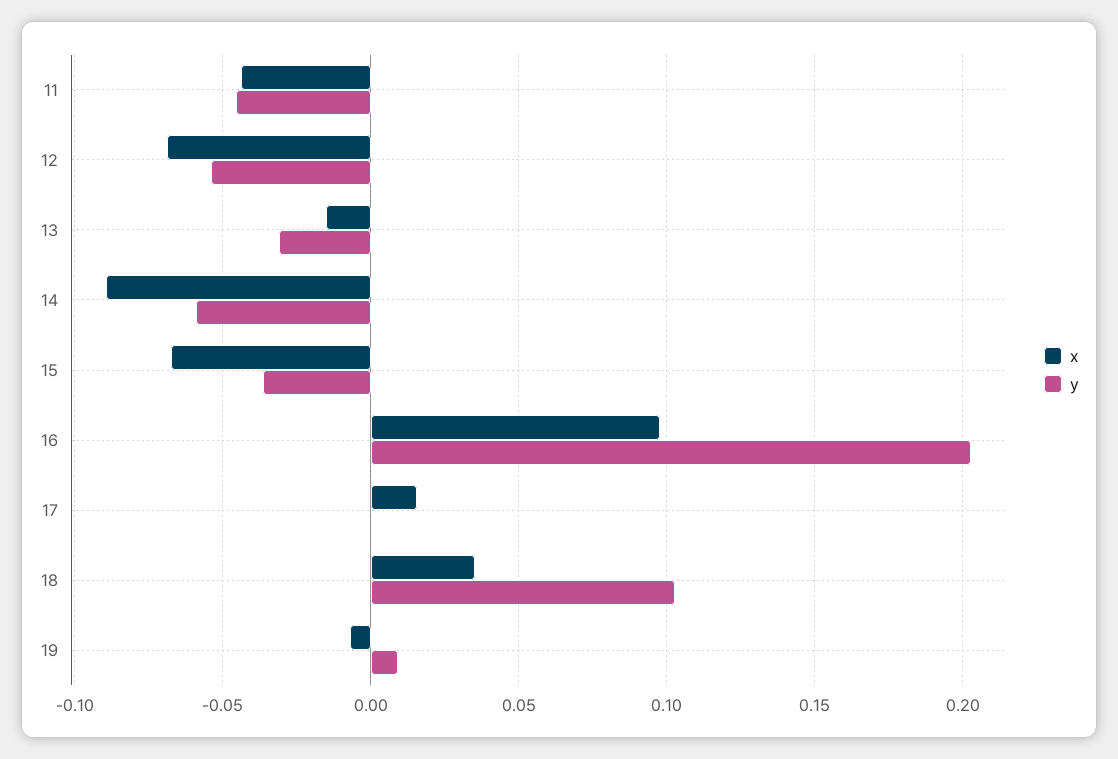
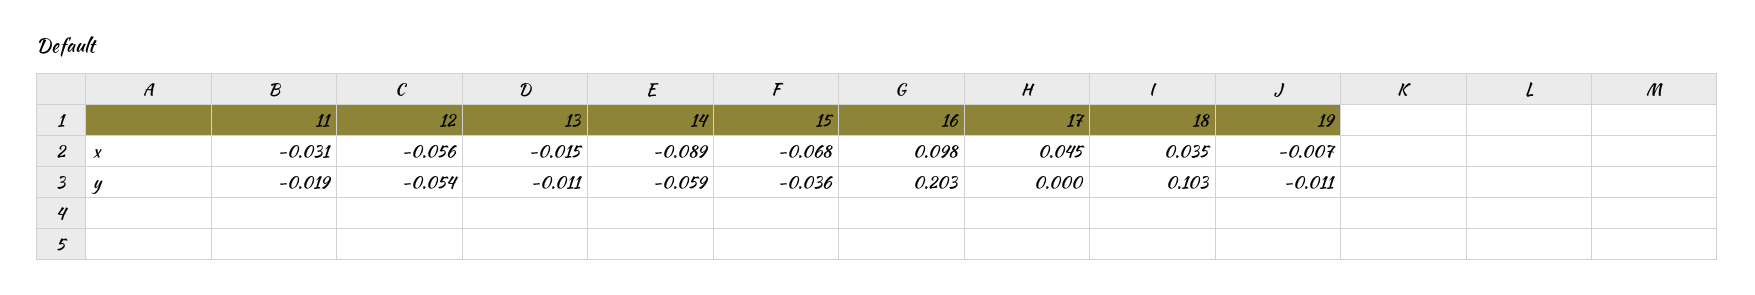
x, 11: -0.045 -> -0.031
y, 11: -0.045 -> -0.019
x, 12: -0.07 -> -0.056
y, 13: -0.03 -> -0.011
x, 17: 0.015 -> 0.045
y, 19: 0.01 -> -0.011

